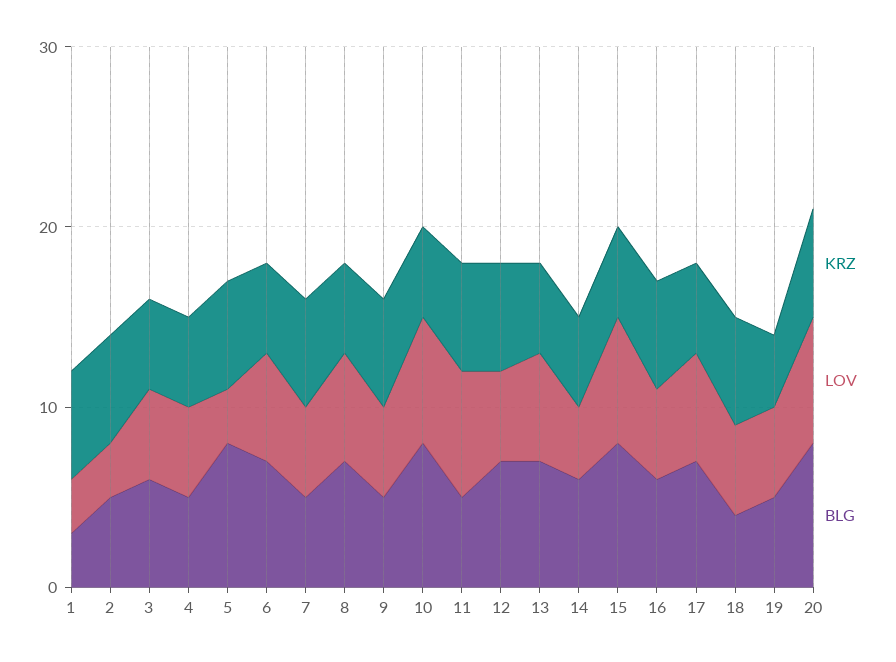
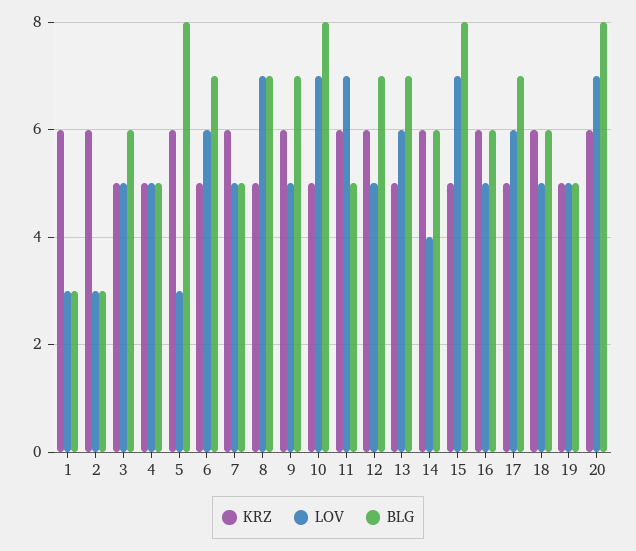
BLG, 2: 5 -> 3
LOV, 8: 6 -> 7
BLG, 9: 5 -> 7
KRZ, 14: 5 -> 6
BLG, 18: 4 -> 6
KRZ, 19: 4 -> 5

